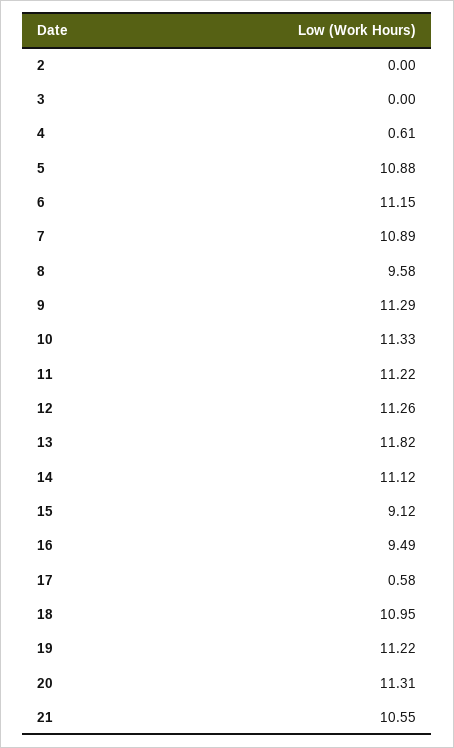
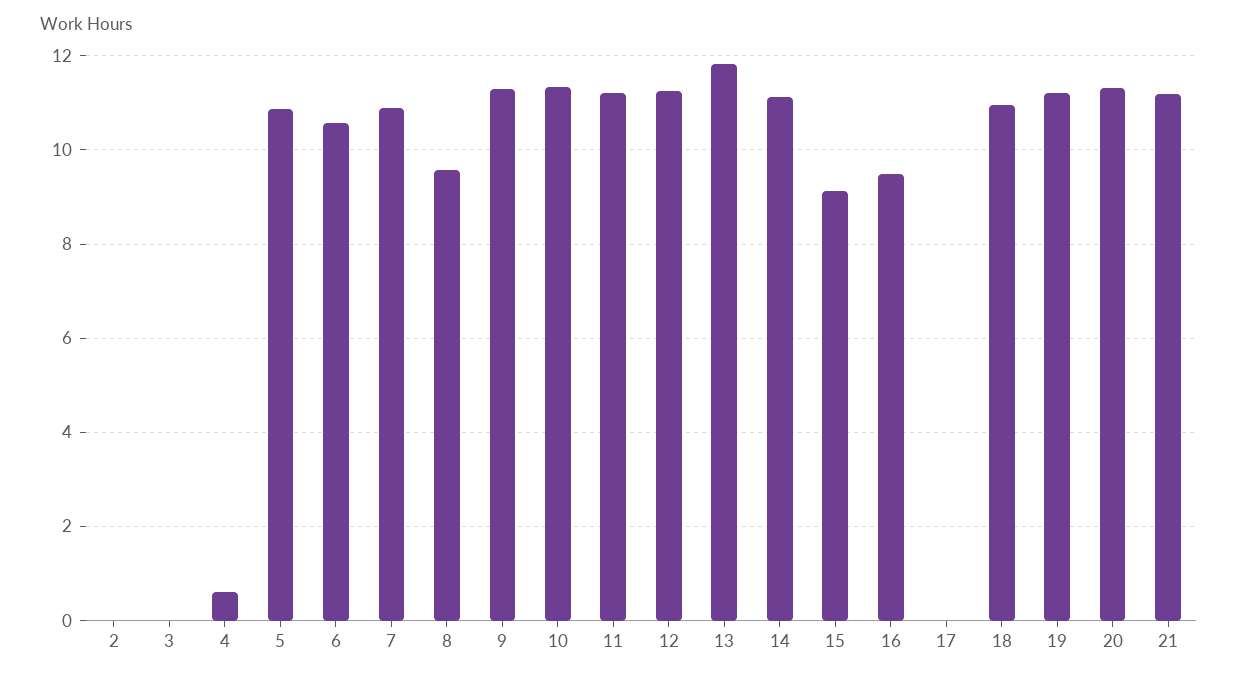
6: 11.15 -> 10.6
17: 0.58 -> 0
21: 10.55 -> 11.2

